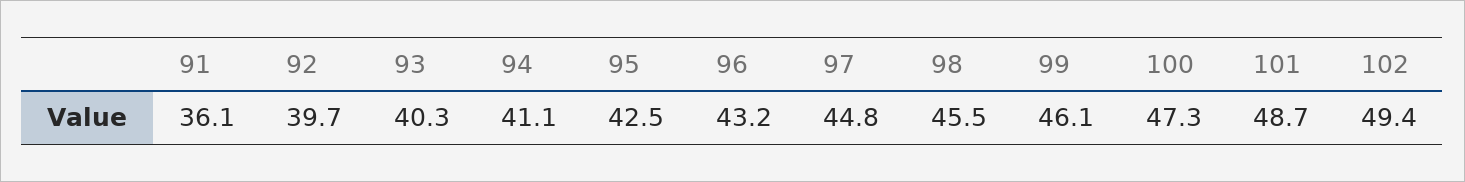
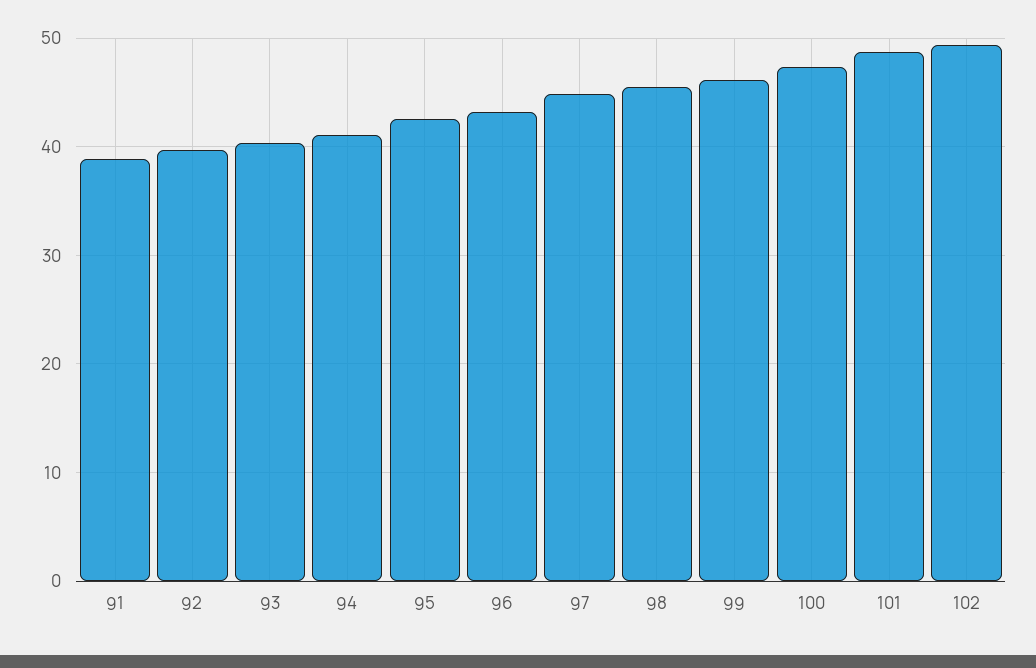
91: 36.1 -> 39

